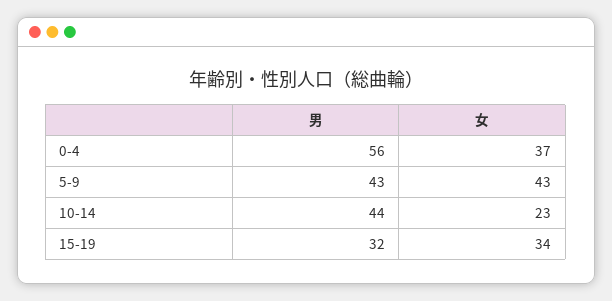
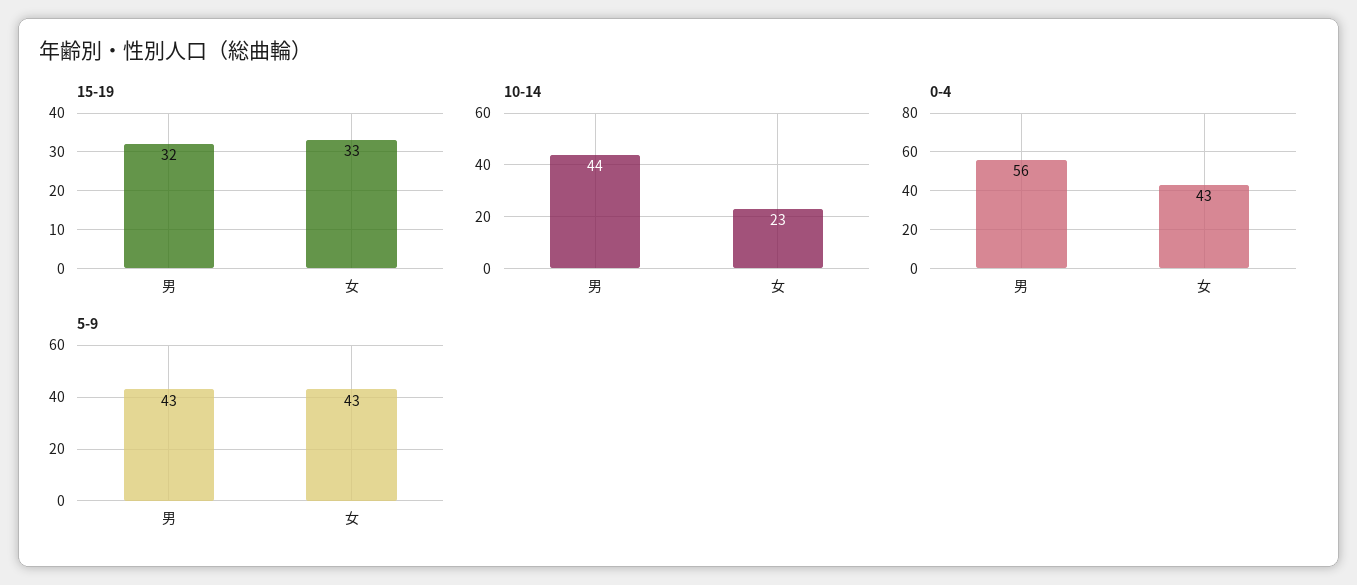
0-4, 女: 37 -> 43
15-19, 女: 34 -> 33

